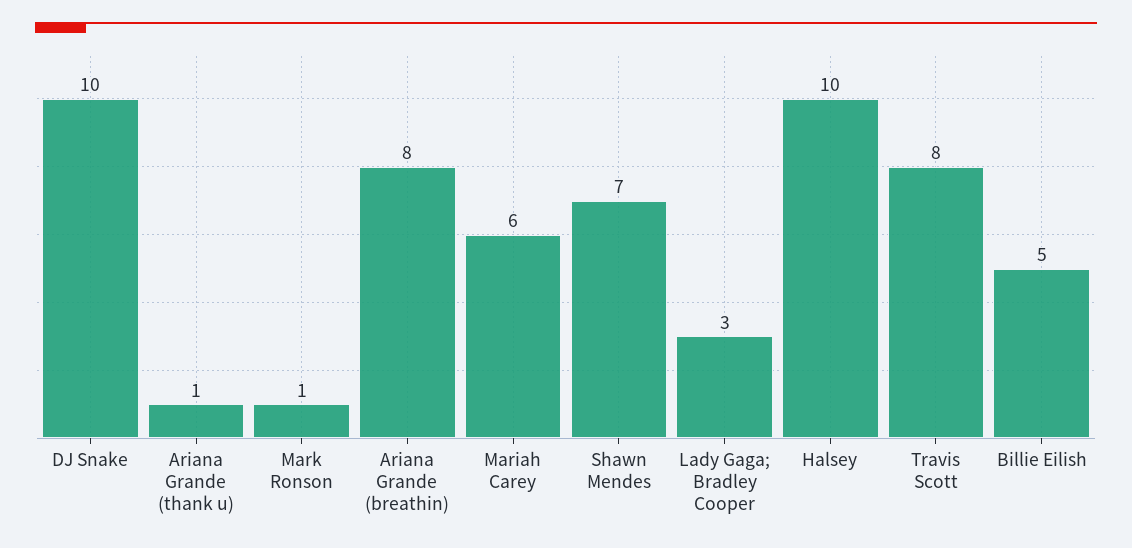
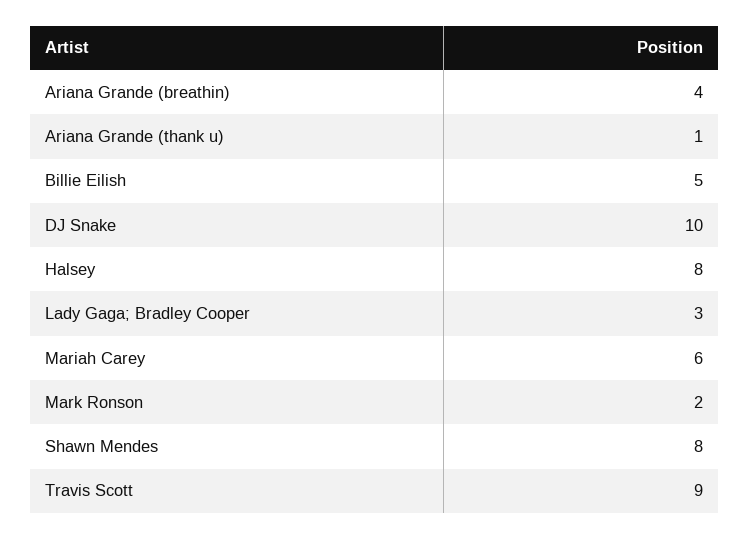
Mark Ronson: 1 -> 2
Ariana Grande (breathin): 8 -> 4
Shawn Mendes: 7 -> 8
Halsey: 10 -> 8
Travis Scott: 8 -> 9

